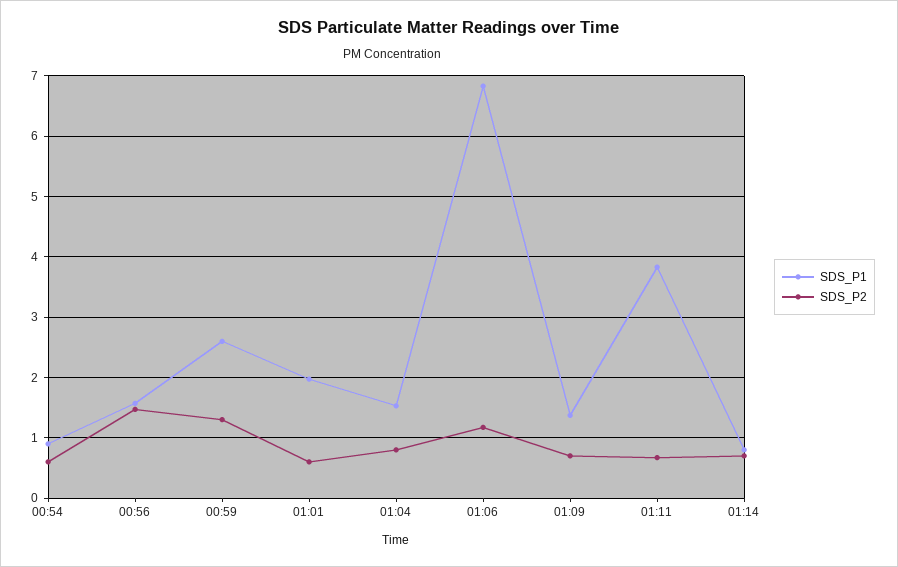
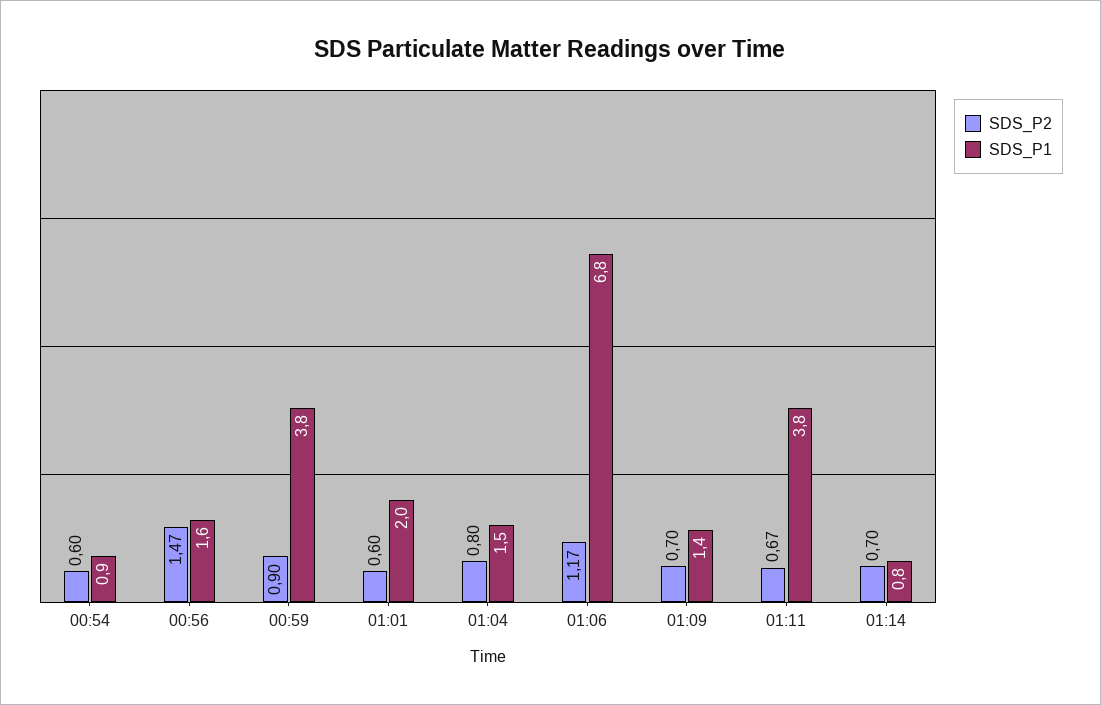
SDS_P1, 00:59: 2.6 -> 3.8
SDS_P2, 00:59: 1.3 -> 0.9

